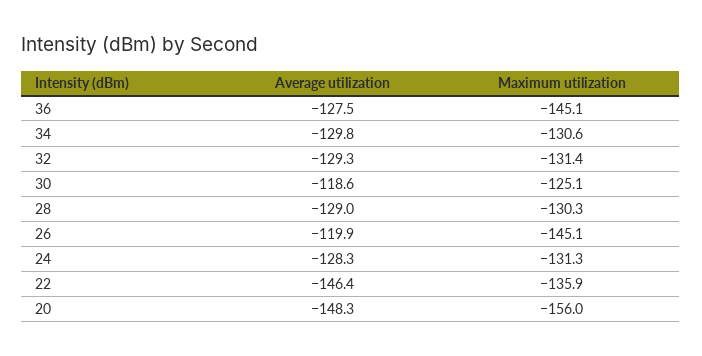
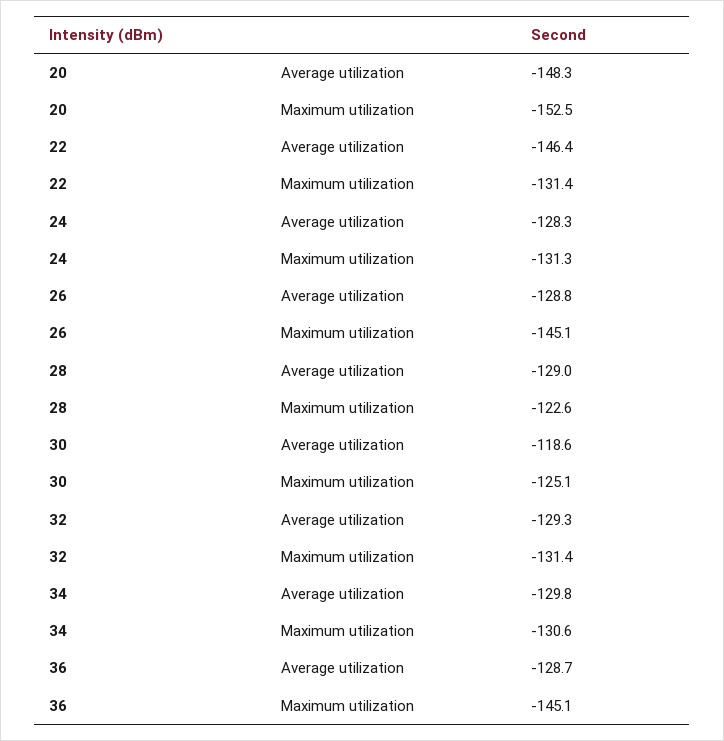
Average utilization, 36: -127.5 -> -128.7
Maximum utilization, 28: -130.3 -> -122.6
Average utilization, 26: -119.9 -> -128.8
Maximum utilization, 22: -135.9 -> -131.4
Maximum utilization, 20: -156 -> -152.5

